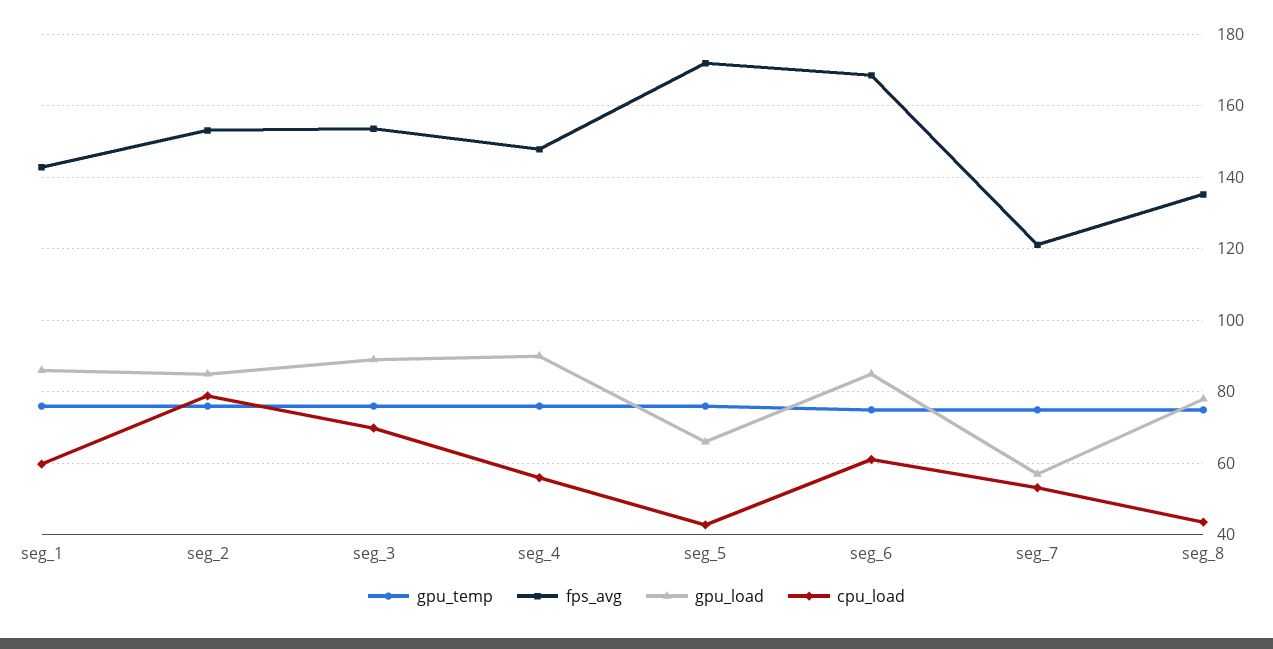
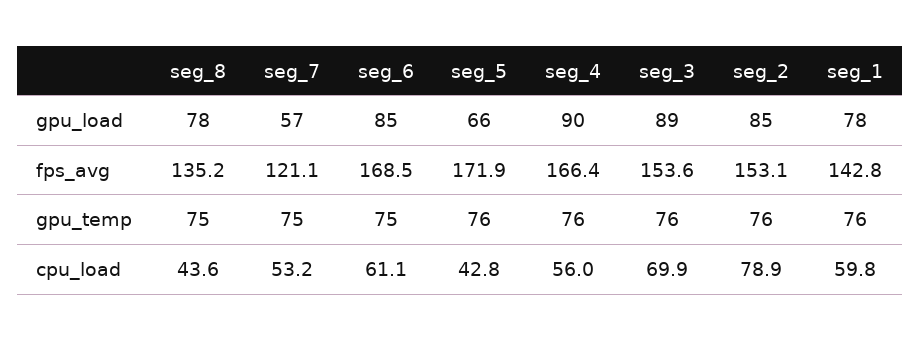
gpu_load, seg_1: 86 -> 78
fps_avg, seg_4: 148 -> 166.4

